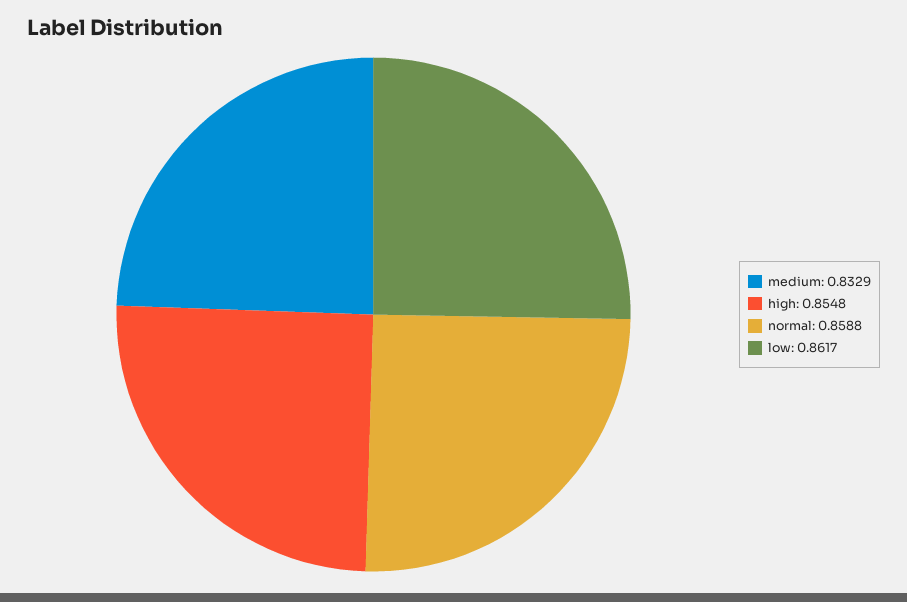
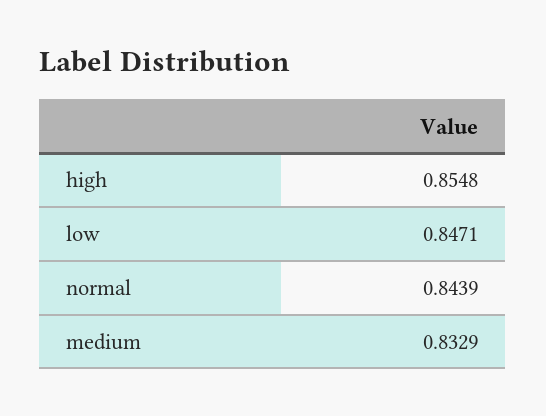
normal: 0.8588 -> 0.8439
low: 0.8617 -> 0.8471

